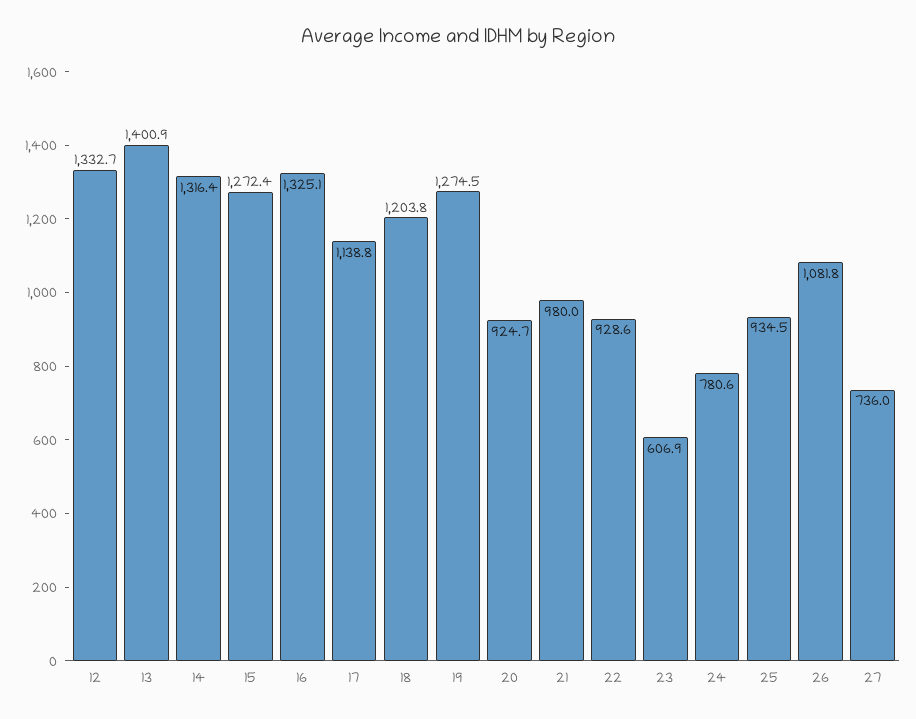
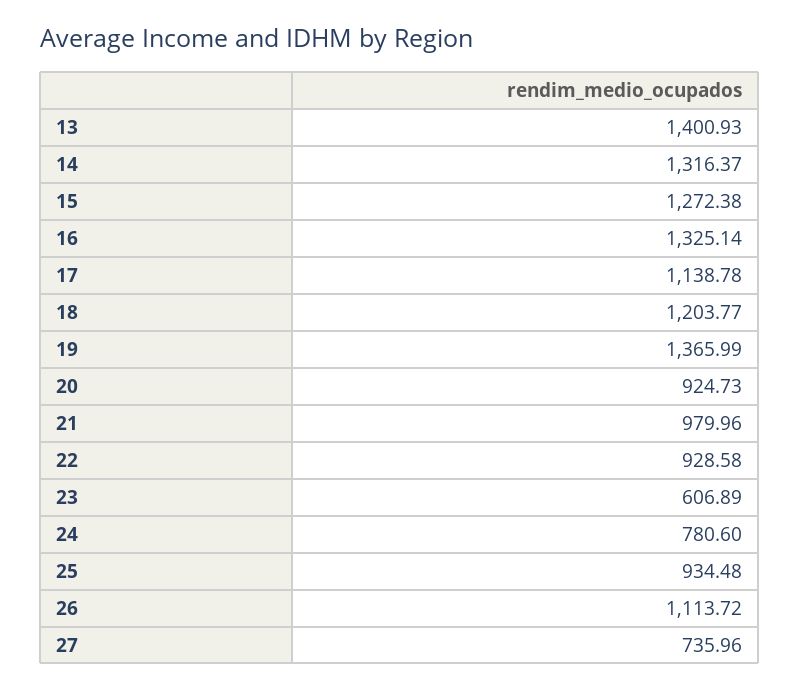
12: 1332.7 -> none
19: 1274.5 -> 1365.99
26: 1081.8 -> 1113.72

